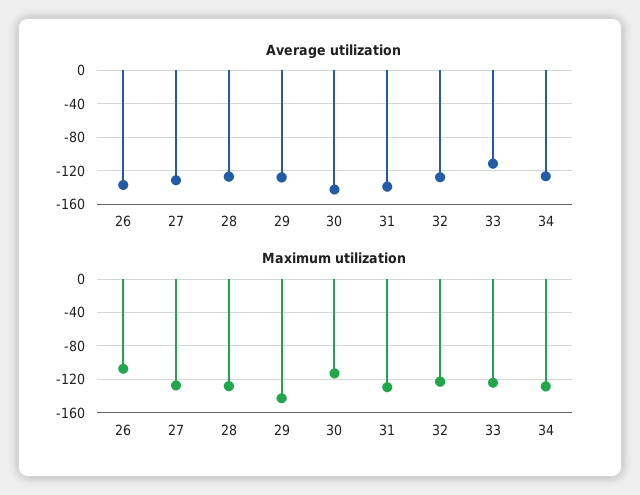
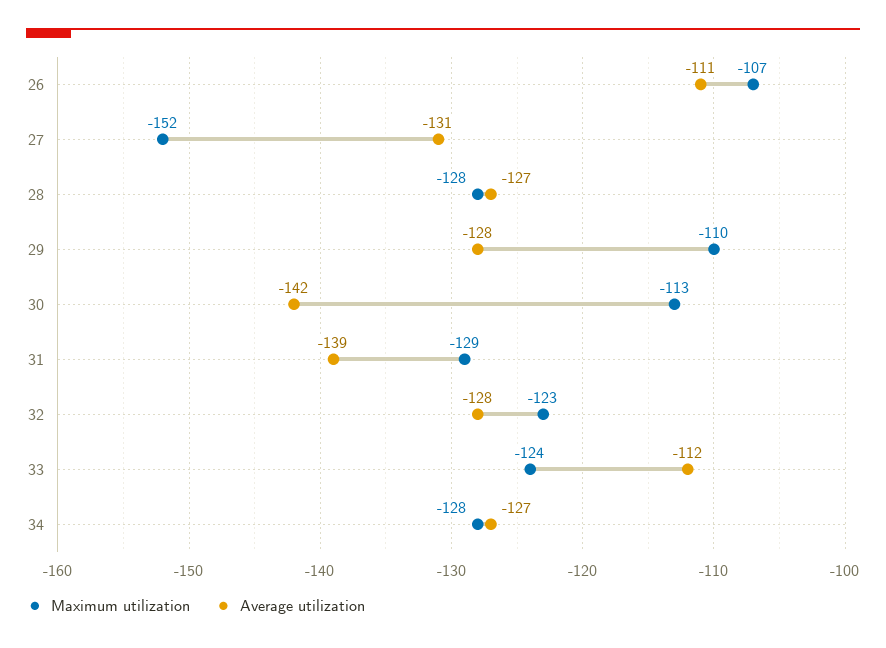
Average utilization, 26: -140 -> -111
Maximum utilization, 27: -130 -> -152
Maximum utilization, 29: -140 -> -110

